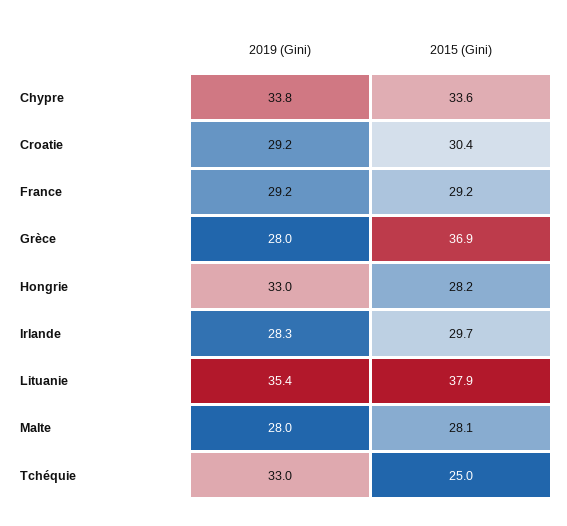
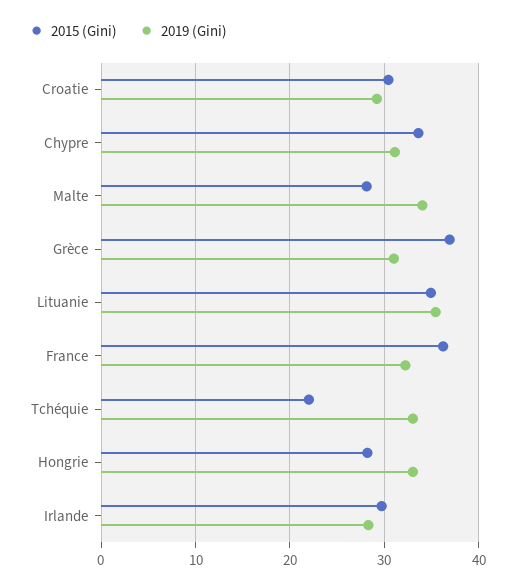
2019 (Gini), Chypre: 33.8 -> 31
2019 (Gini), France: 29.2 -> 32
2015 (Gini), France: 29.2 -> 36
2019 (Gini), Grèce: 28 -> 31
2015 (Gini), Lituanie: 37.9 -> 35
2019 (Gini), Malte: 28 -> 34
2015 (Gini), Tchéquie: 25 -> 22

